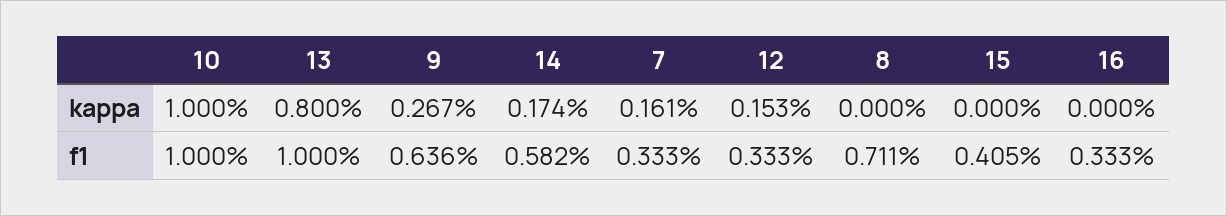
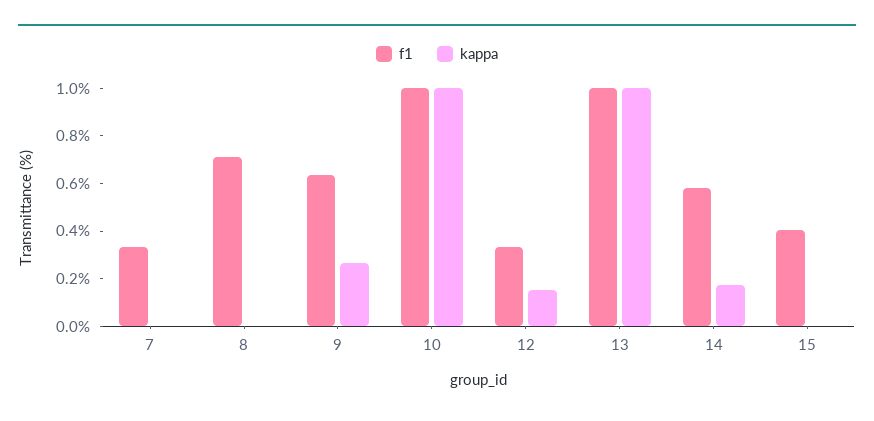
kappa, 13: 0.8 -> 1
kappa, 7: 0.161 -> 0
kappa, 16: 0 -> none
f1, 16: 0.333 -> none

